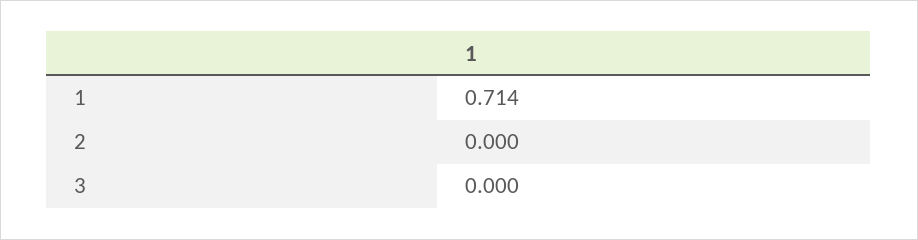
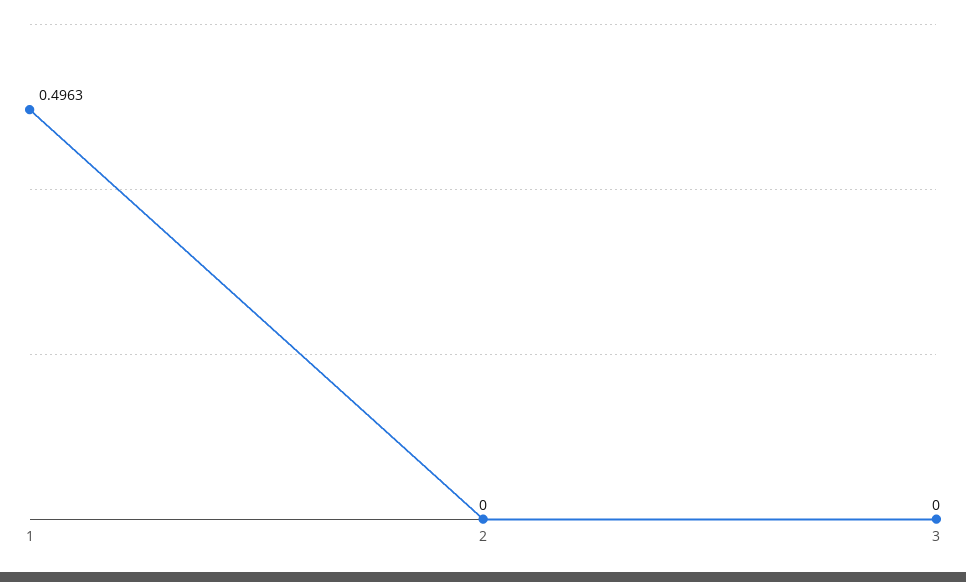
1: 0.714 -> 0.4963

